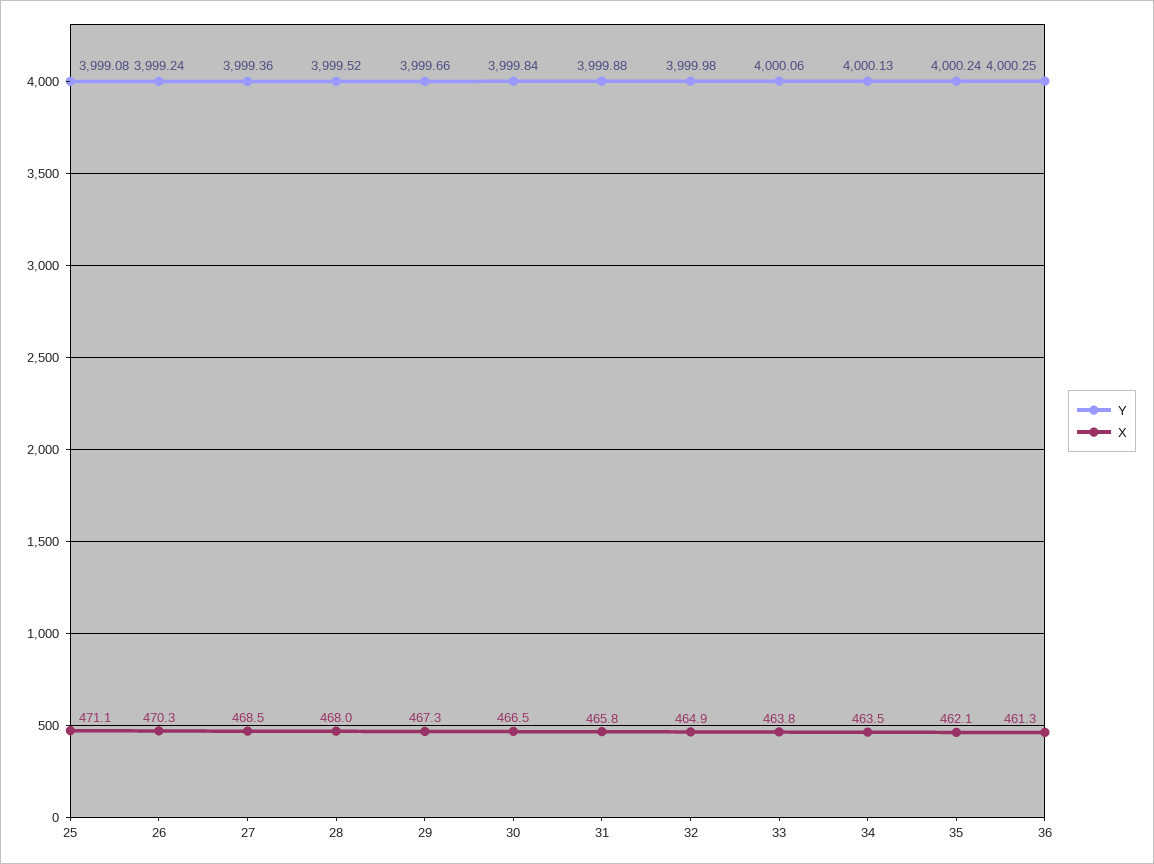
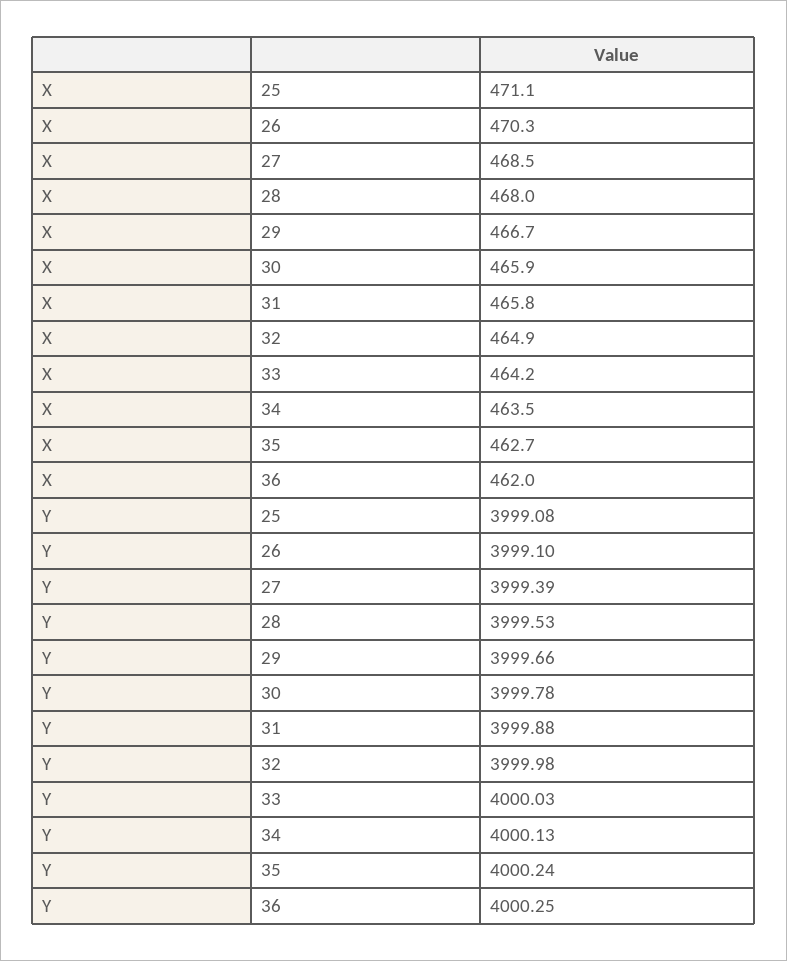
Y, 26: 3999.24 -> 3999.1
Y, 27: 3999.36 -> 3999.39
Y, 28: 3999.52 -> 3999.53
X, 29: 467.3 -> 466.7
Y, 30: 3999.84 -> 3999.78
X, 30: 466.5 -> 465.9
Y, 33: 4000.06 -> 4000.03
X, 33: 463.8 -> 464.2
X, 35: 462.1 -> 462.7
X, 36: 461.3 -> 462

